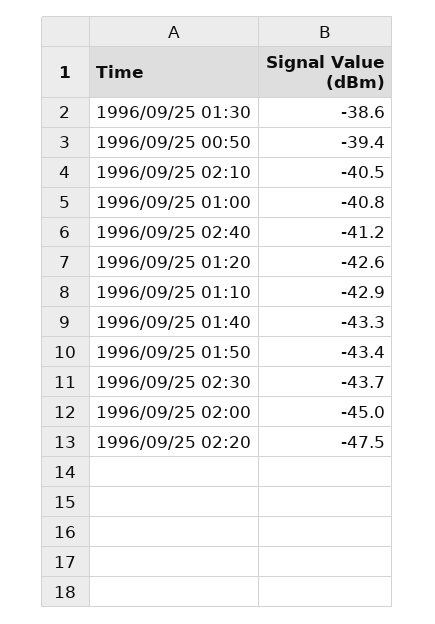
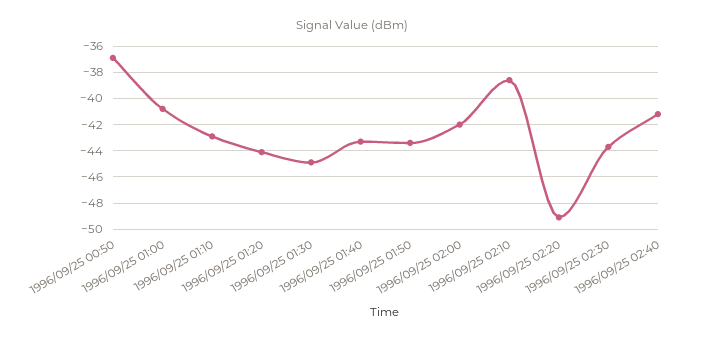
1996/09/25 01:30: -38.6 -> -45
1996/09/25 00:50: -39.4 -> -37
1996/09/25 02:10: -40.5 -> -38.5
1996/09/25 01:20: -42.6 -> -44
1996/09/25 02:00: -45 -> -42
1996/09/25 02:20: -47.5 -> -49

